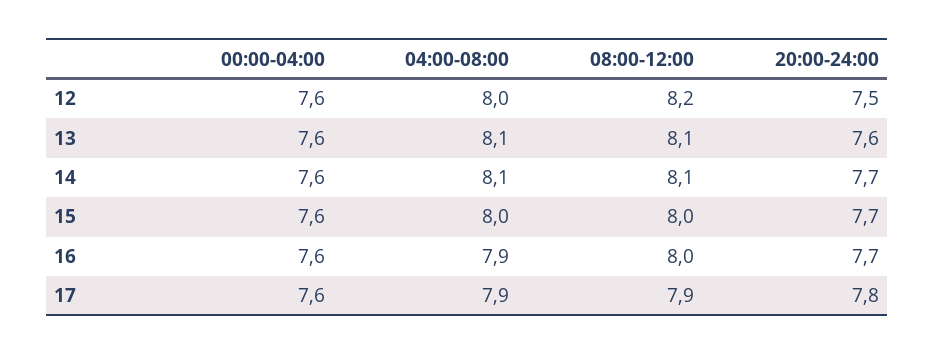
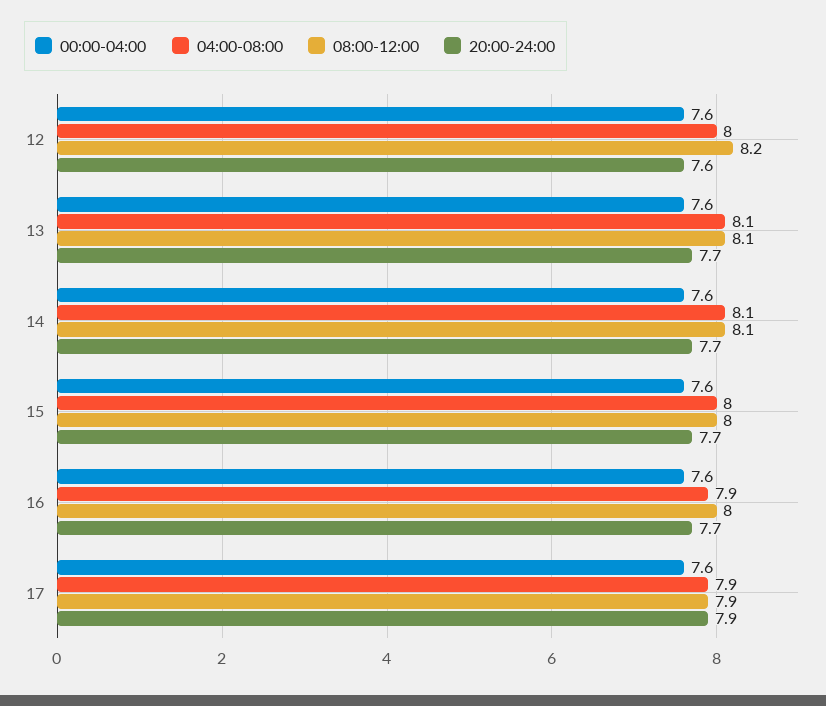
20:00-24:00, 12: 7.5 -> 7.6
20:00-24:00, 13: 7.6 -> 7.7
20:00-24:00, 17: 7.8 -> 7.9

